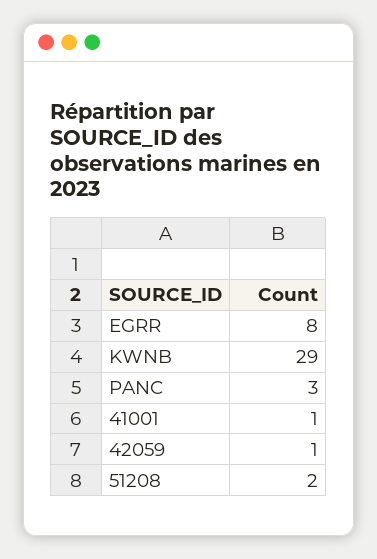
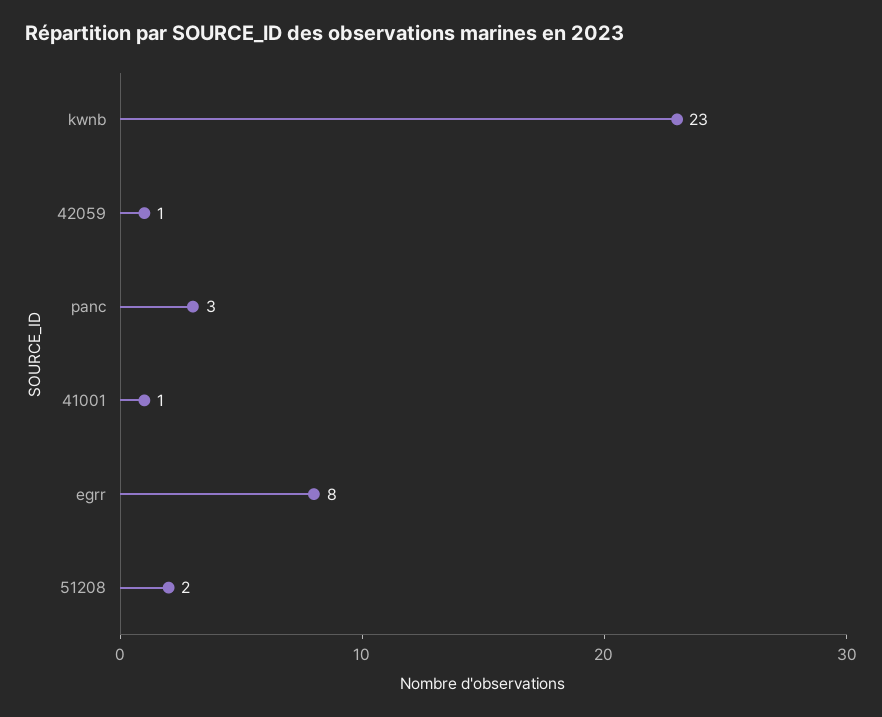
KWNB: 29 -> 23

